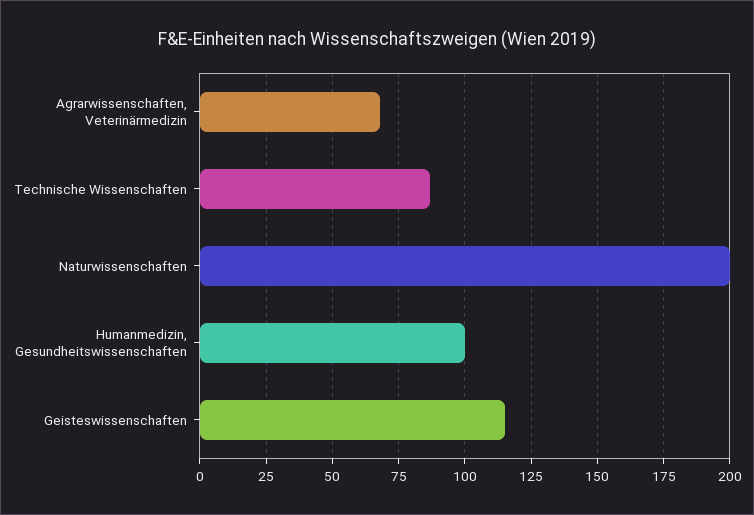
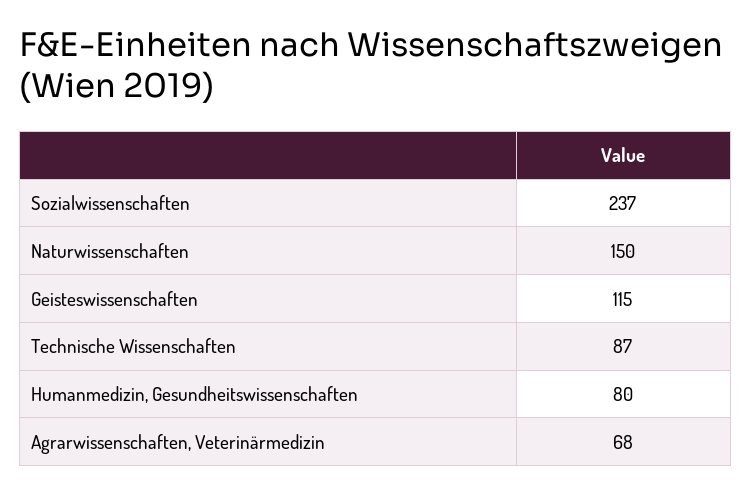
Naturwissenschaften: 200 -> 150
Humanmedizin, Gesundheitswissenschaften: 100 -> 80
Sozialwissenschaften: none -> 237

